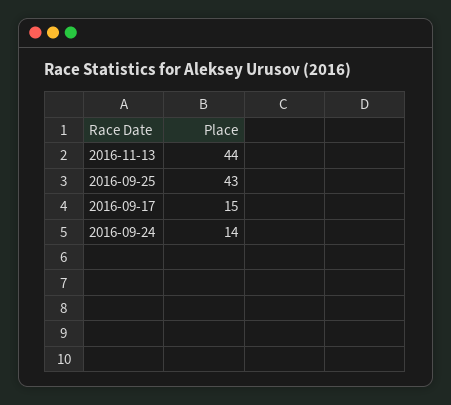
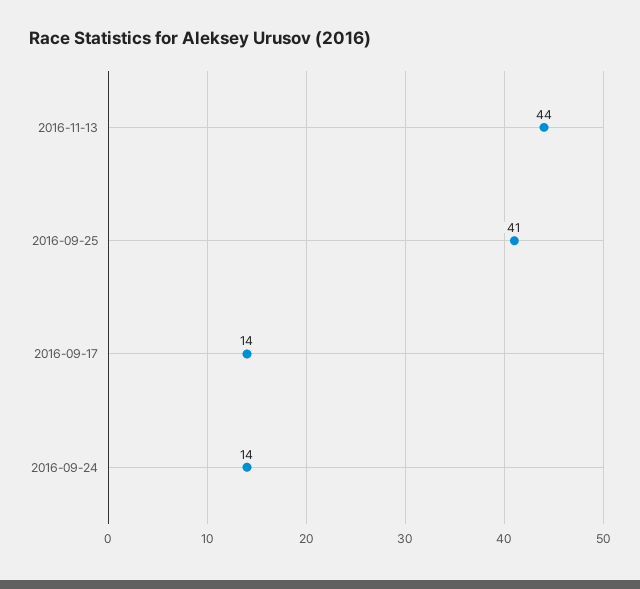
2016-09-25: 43 -> 41
2016-09-17: 15 -> 14

